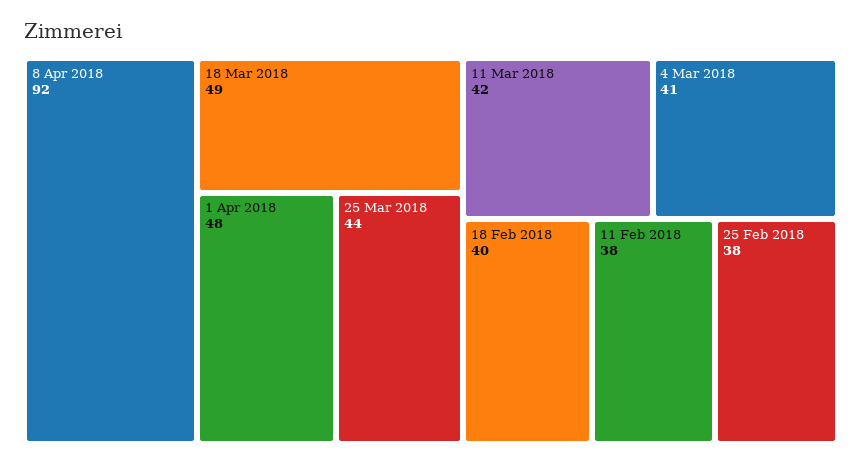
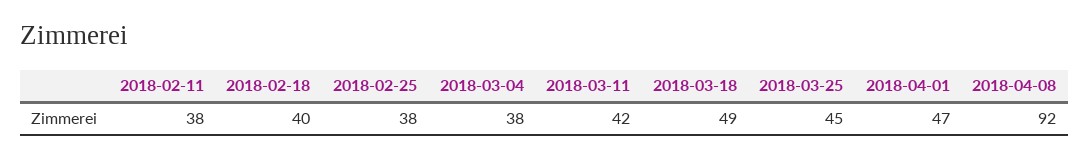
1 Apr 2018: 48 -> 47
25 Mar 2018: 44 -> 45
4 Mar 2018: 41 -> 38

